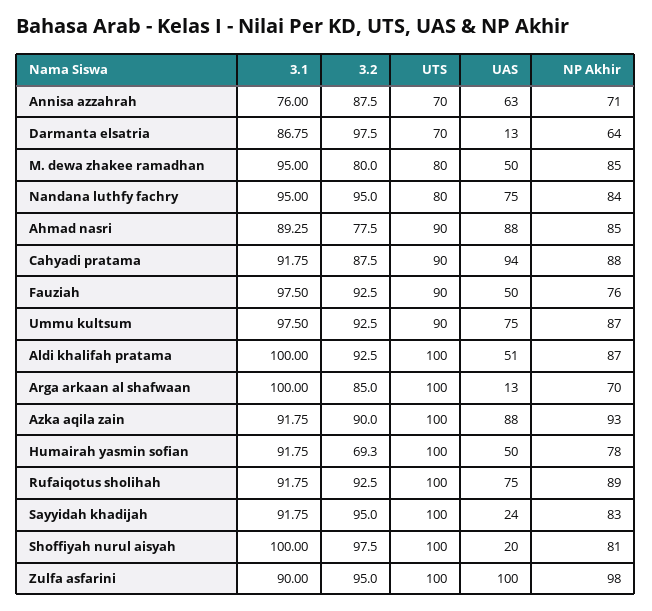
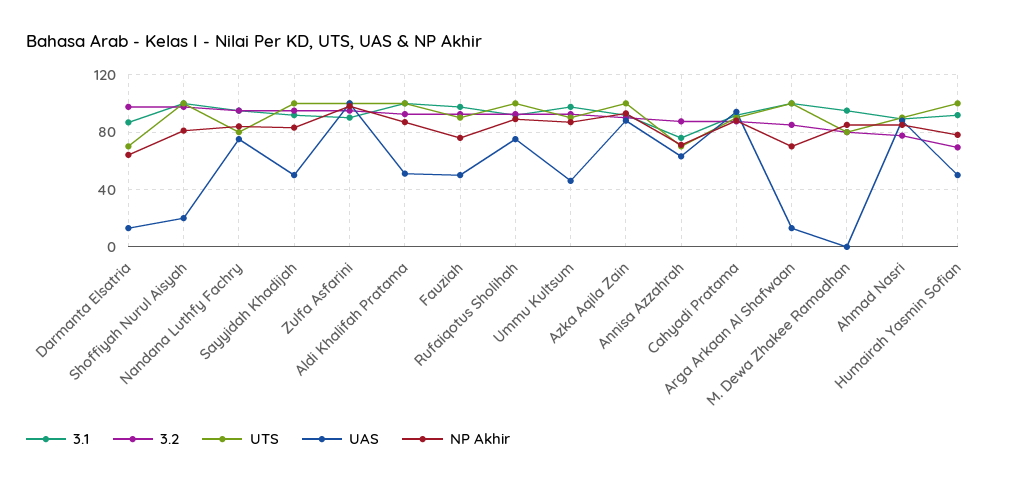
UAS, M. dewa zhakee ramadhan: 50 -> 0
UAS, Ummu kultsum: 75 -> 45
UAS, Sayyidah khadijah: 24 -> 50

